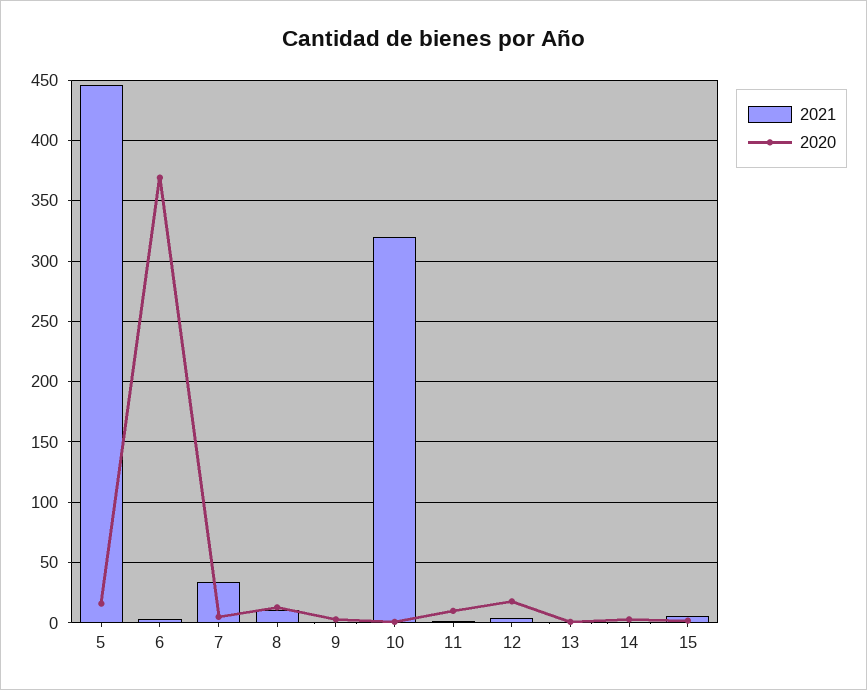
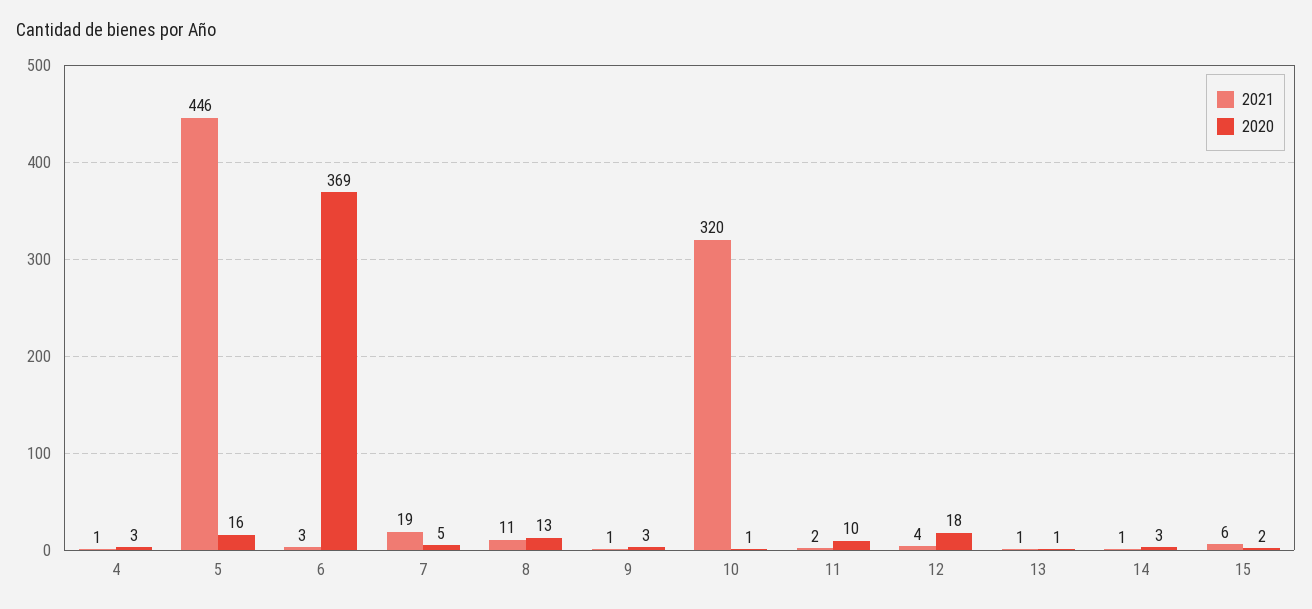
2021, 7: 35 -> 19
2021, 4: none -> 1
2020, 4: none -> 3

